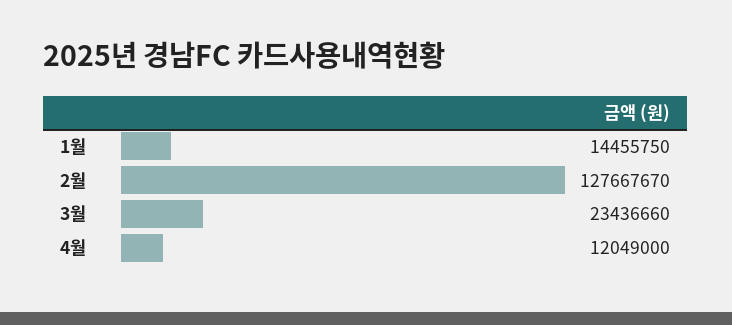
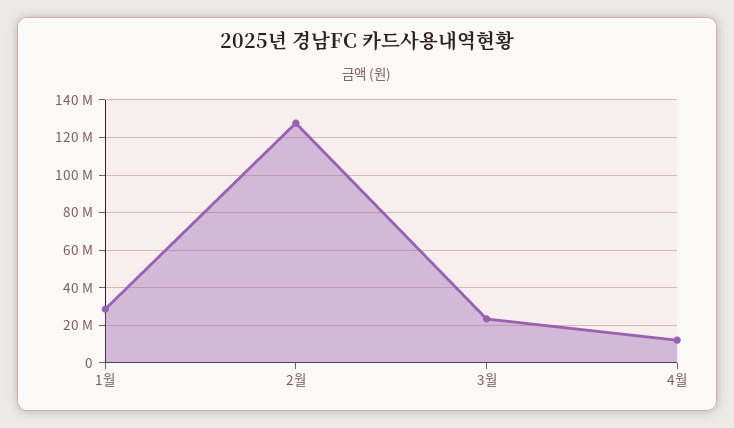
1월: 14455750 -> 30000000

